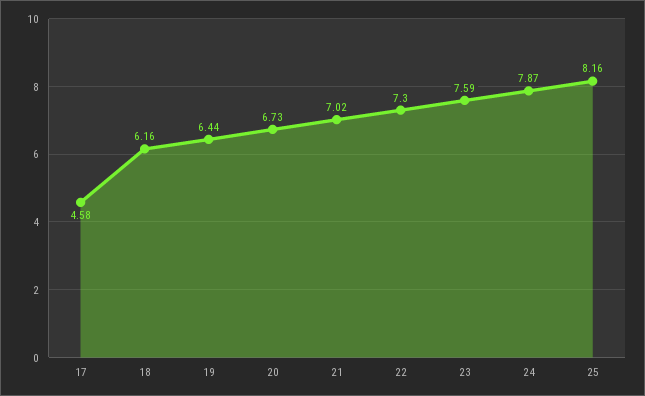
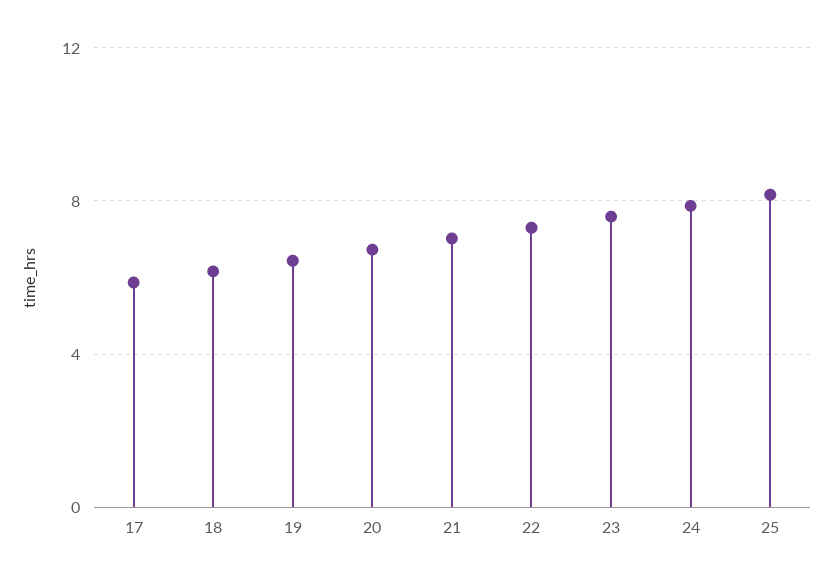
17: 4.58 -> 6

